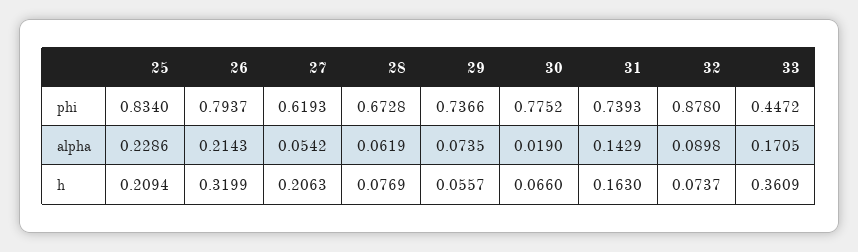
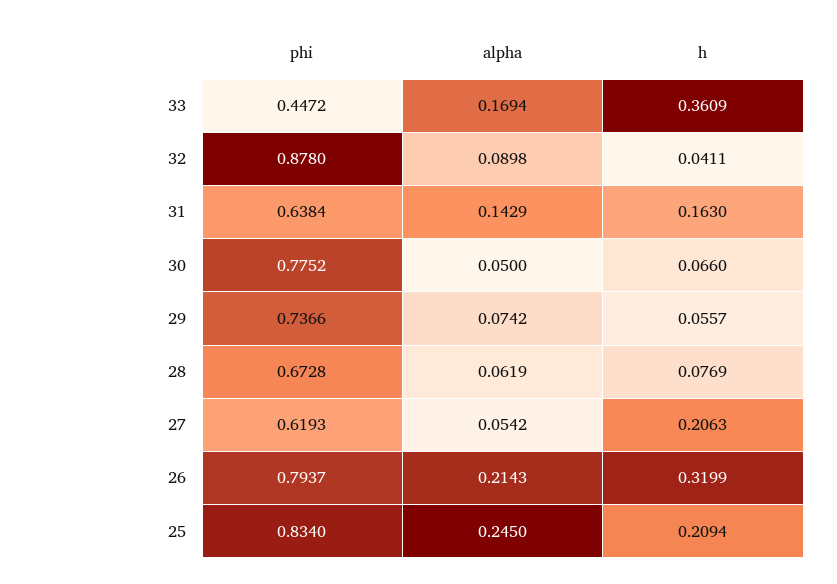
31, phi: 0.7393 -> 0.6384
25, alpha: 0.2286 -> 0.245
29, alpha: 0.0735 -> 0.0742
30, alpha: 0.019 -> 0.05
33, alpha: 0.1705 -> 0.1694
32, h: 0.0737 -> 0.0411

